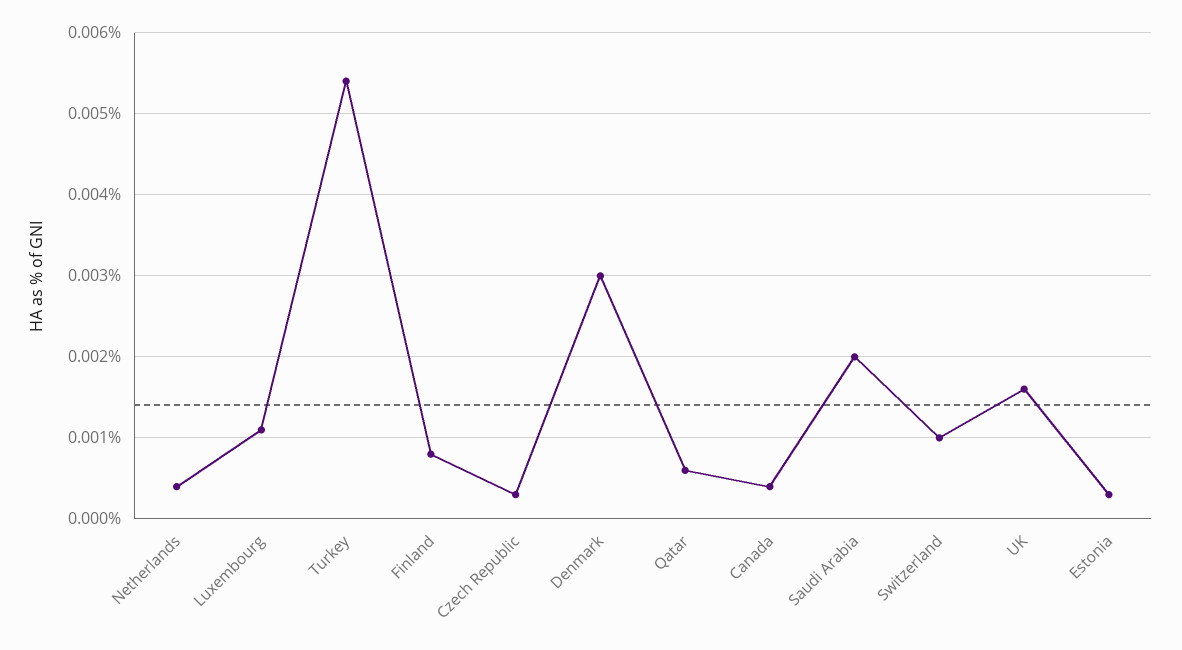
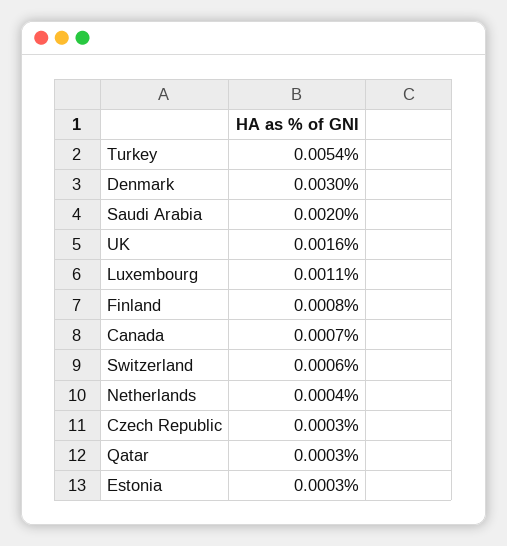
Qatar: 0.0006 -> 0.0003
Canada: 0.0004 -> 0.0007
Switzerland: 0.001 -> 0.0006

